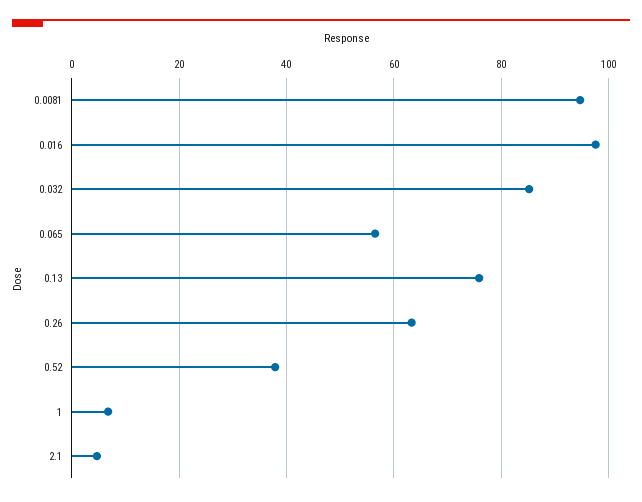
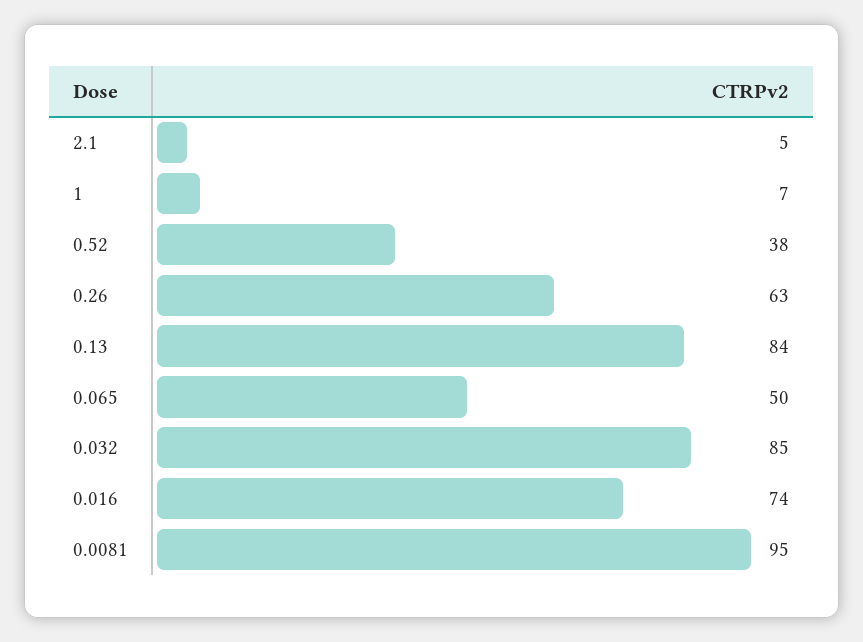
0.016: 98 -> 74
0.065: 56 -> 50
0.13: 76 -> 84

